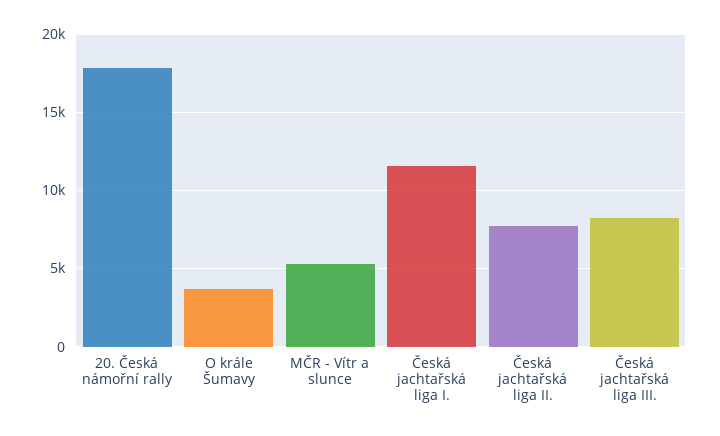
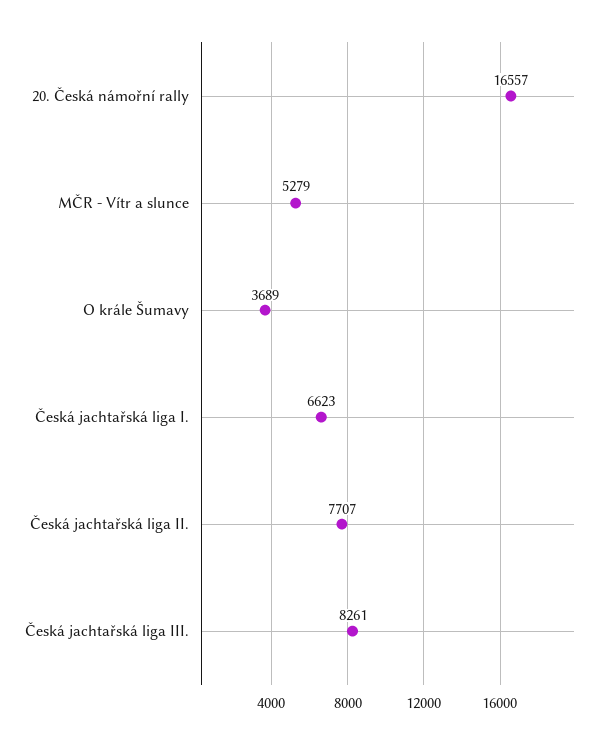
20. Česká námořní rally: 18000 -> 16557
Česká jachtařská liga I.: 11500 -> 6623

